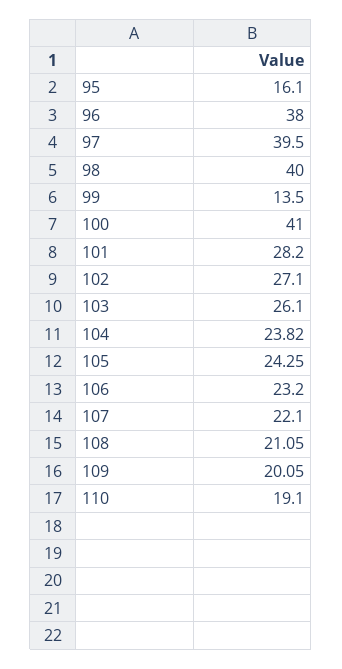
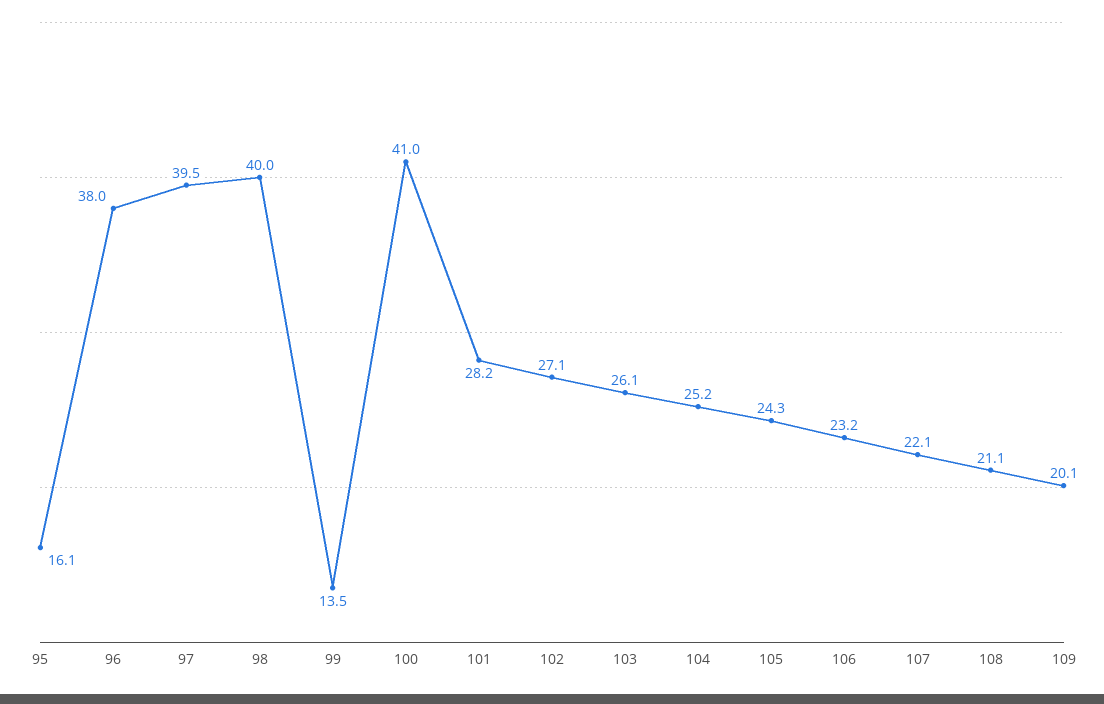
104: 23.82 -> 25.2
110: 19.1 -> none

